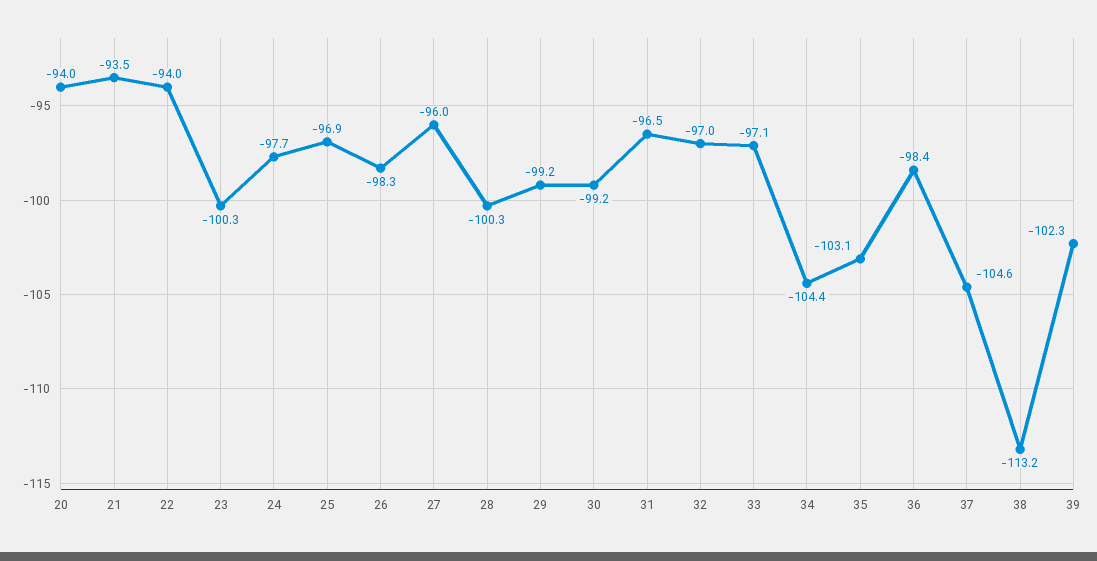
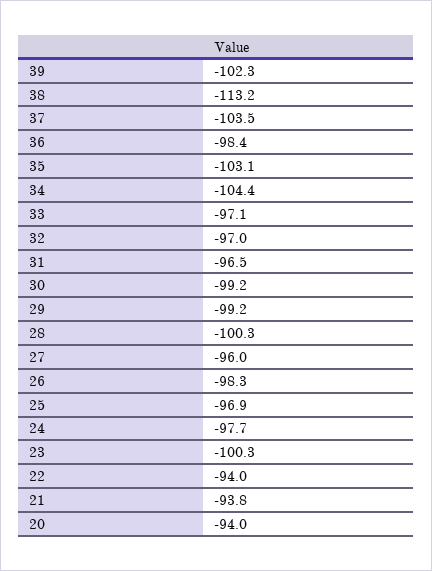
21: -93.5 -> -93.8
37: -104.6 -> -103.5

